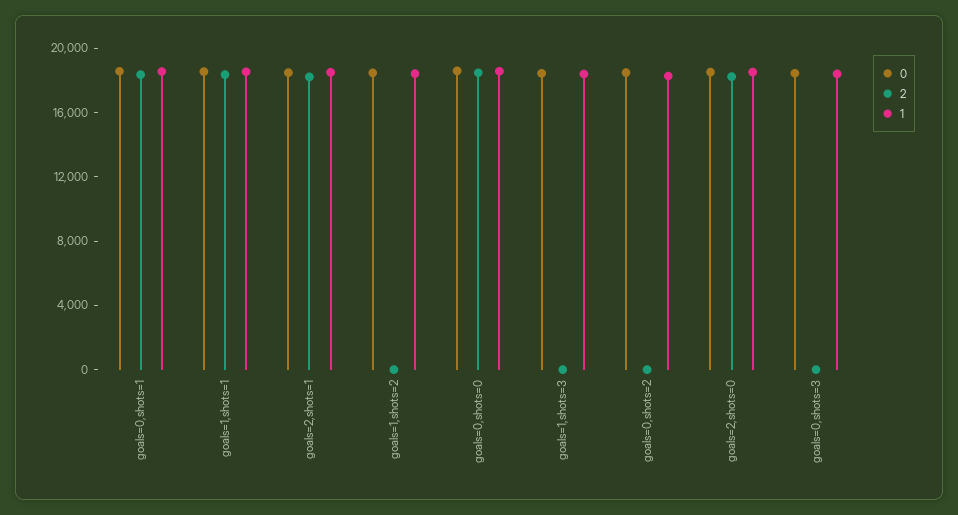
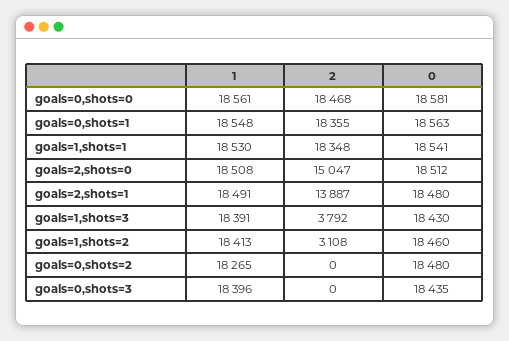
2, goals=2,shots=1: 18000 -> 13887
2, goals=1,shots=2: 0 -> 3108
2, goals=1,shots=3: 0 -> 3792
2, goals=2,shots=0: 18000 -> 15047

